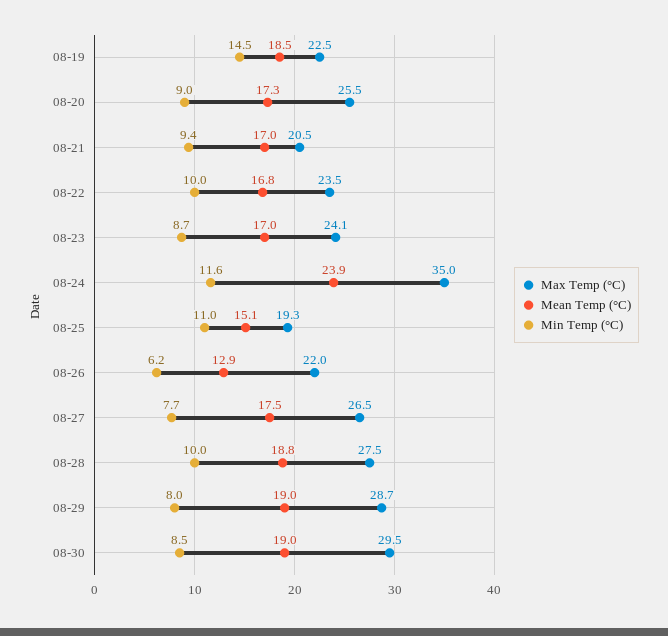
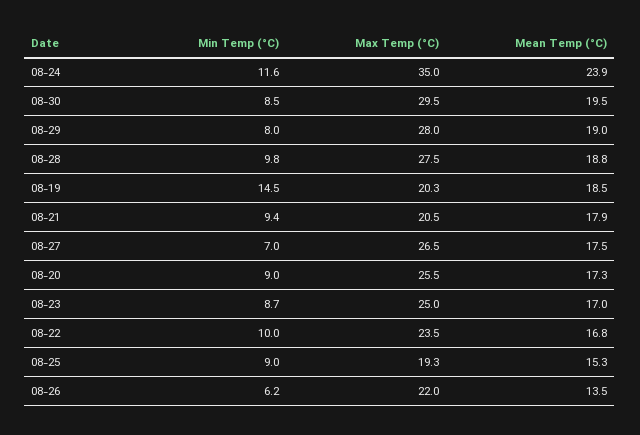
Max Temp (°C), 08-19: 22.5 -> 20.3
Mean Temp (°C), 08-21: 17 -> 17.9
Max Temp (°C), 08-23: 24.1 -> 25
Mean Temp (°C), 08-25: 15.1 -> 15.3
Min Temp (°C), 08-25: 11 -> 9
Mean Temp (°C), 08-26: 12.9 -> 13.5
Min Temp (°C), 08-27: 7.7 -> 7
Min Temp (°C), 08-28: 10 -> 9.8
Max Temp (°C), 08-29: 28.7 -> 28
Mean Temp (°C), 08-30: 19 -> 19.5

